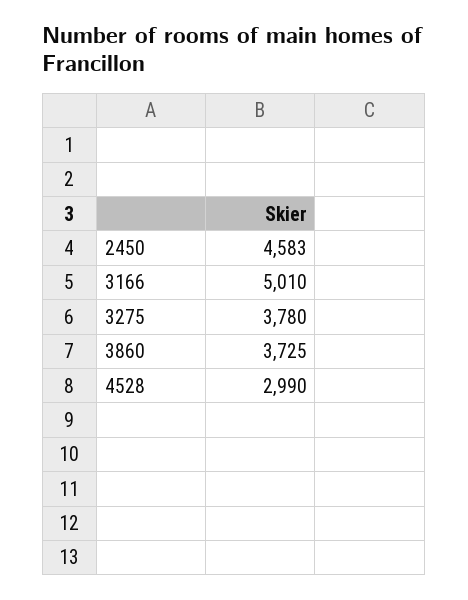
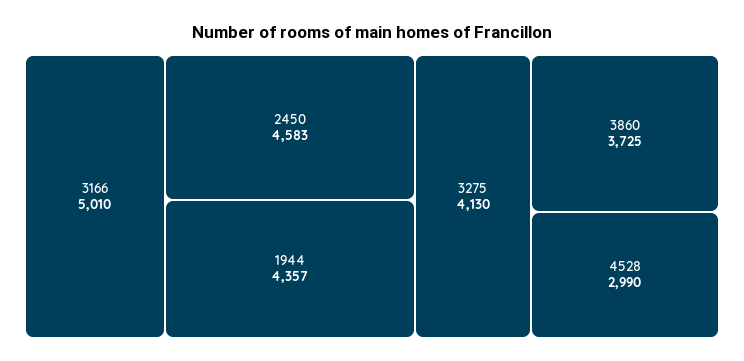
3275: 3780 -> 4130
1944: none -> 4357

